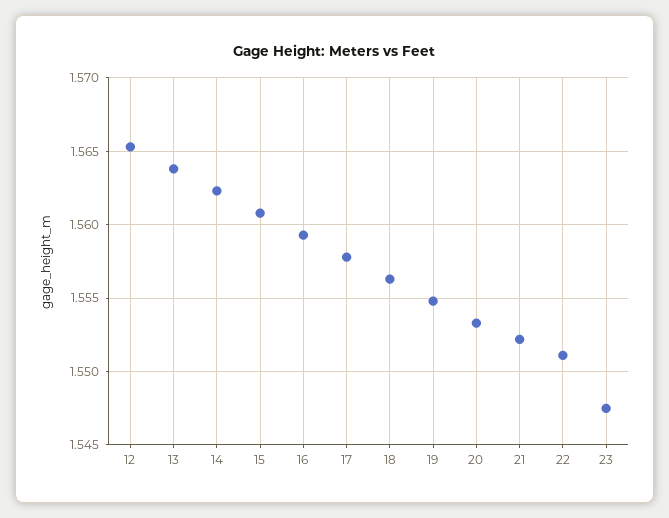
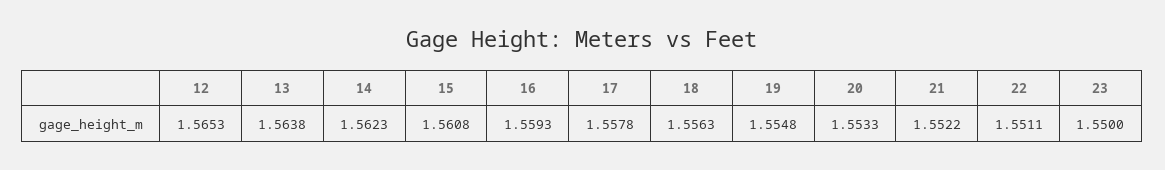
23: 1.5475 -> 1.55

